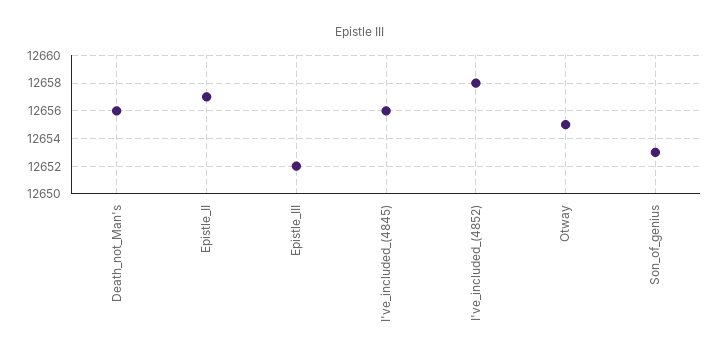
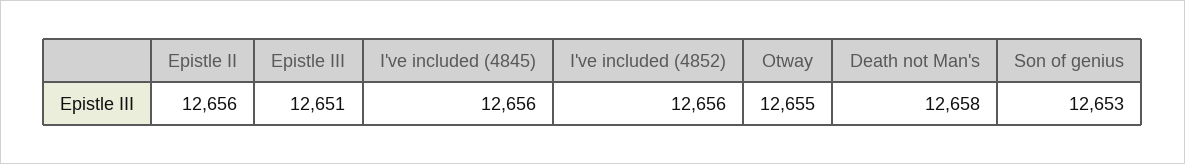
Death_not_Man's: 12656 -> 12658
Epistle_II: 12657 -> 12656
Epistle_III: 12652 -> 12651
I've_included_(4852): 12658 -> 12656

